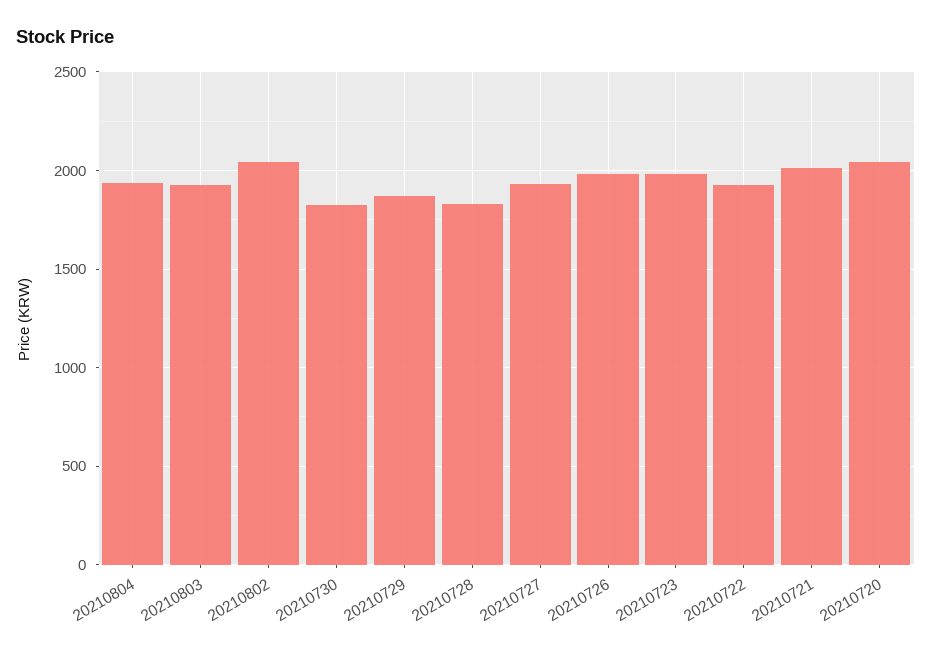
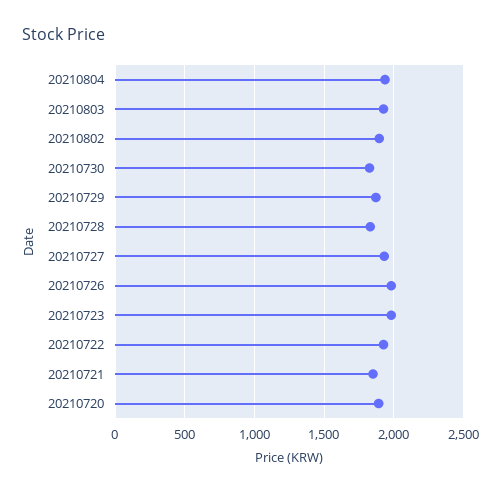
20210802: 2050 -> 1900
20210721: 2000 -> 1850
20210720: 2050 -> 1900

